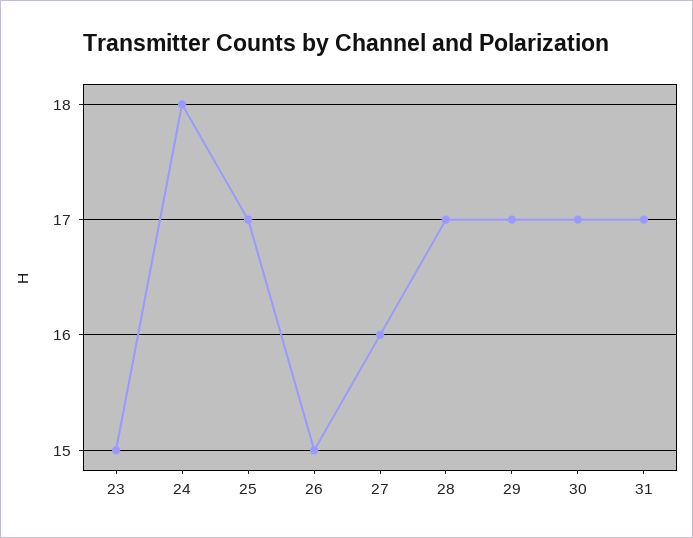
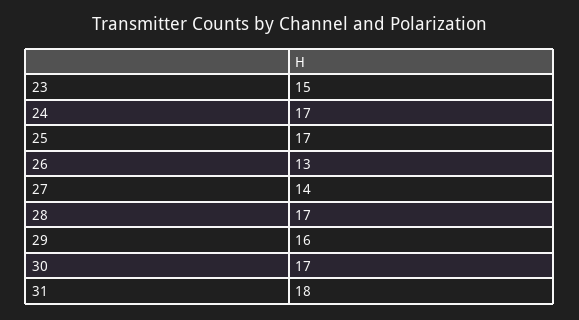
24: 18 -> 17
26: 15 -> 13
27: 16 -> 14
29: 17 -> 16
31: 17 -> 18

